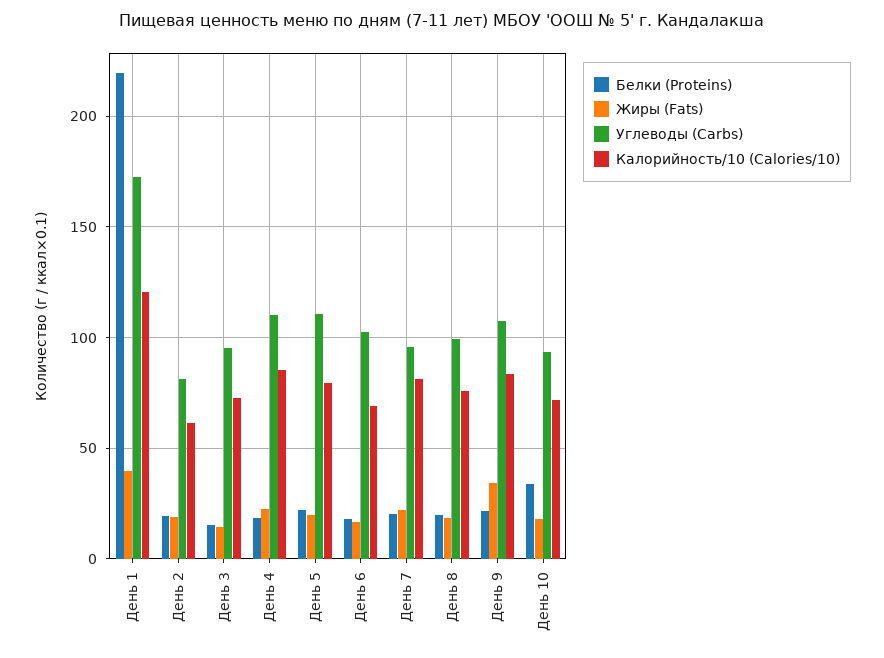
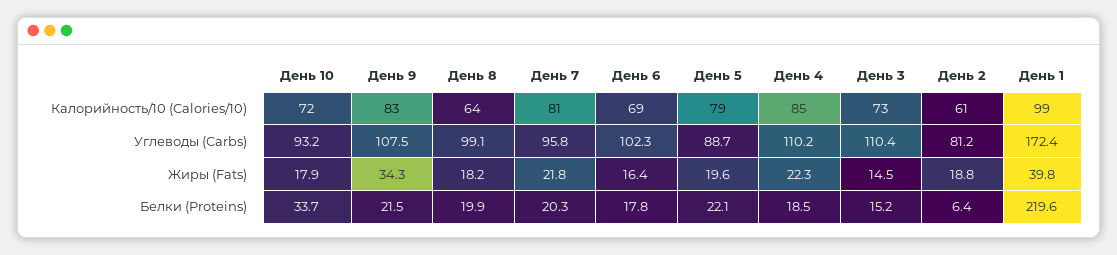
Калорийность/10 (Calories/10), День 1: 120 -> 99
Белки (Proteins), День 2: 20 -> 6.4
Углеводы (Carbs), День 3: 95 -> 110.4
Углеводы (Carbs), День 5: 110 -> 88.7
Калорийность/10 (Calories/10), День 8: 75 -> 64

